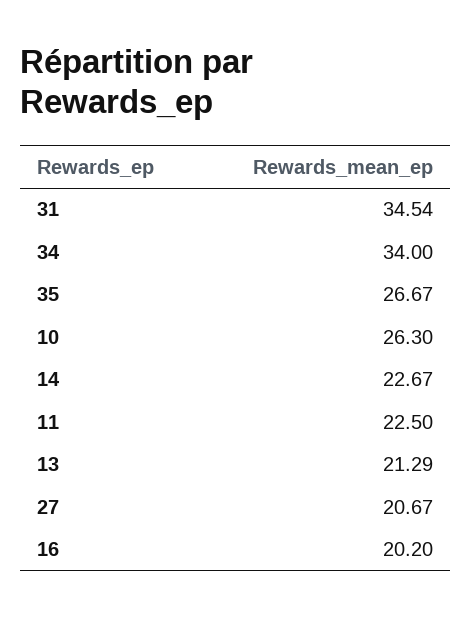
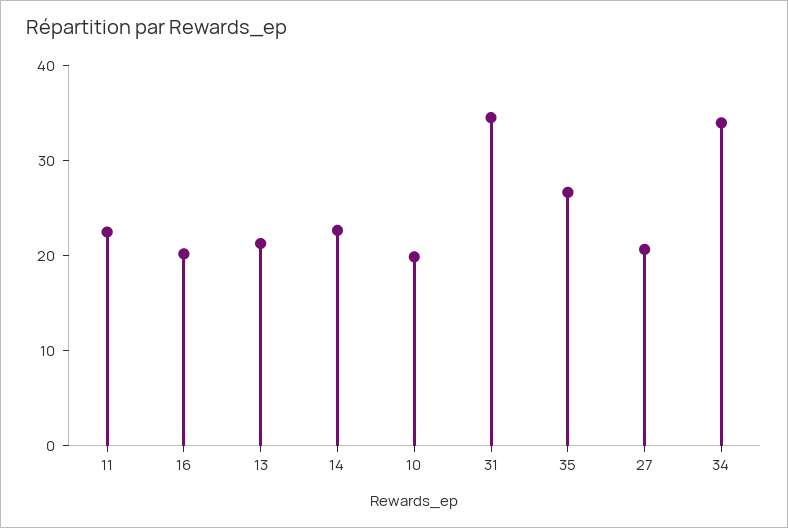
10: 26.3 -> 20

